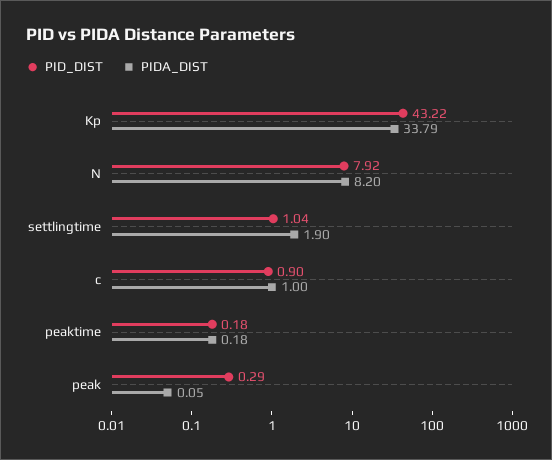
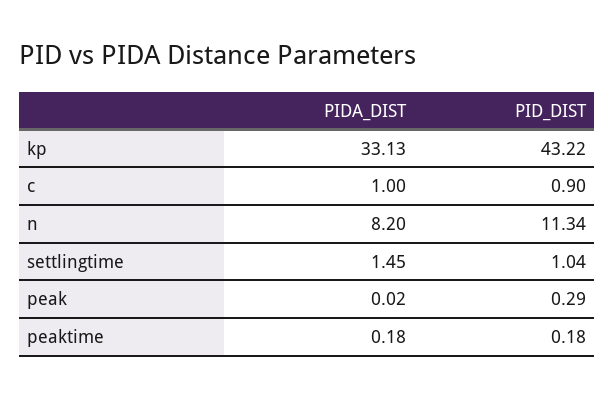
PIDA_DIST, Kp: 33.79 -> 33.13
PID_DIST, N: 7.92 -> 11.34
PIDA_DIST, settlingtime: 1.9 -> 1.45
PIDA_DIST, peak: 0.05 -> 0.02

